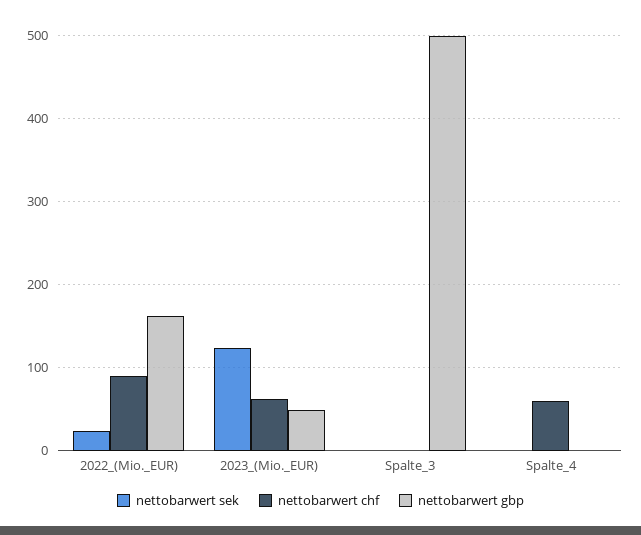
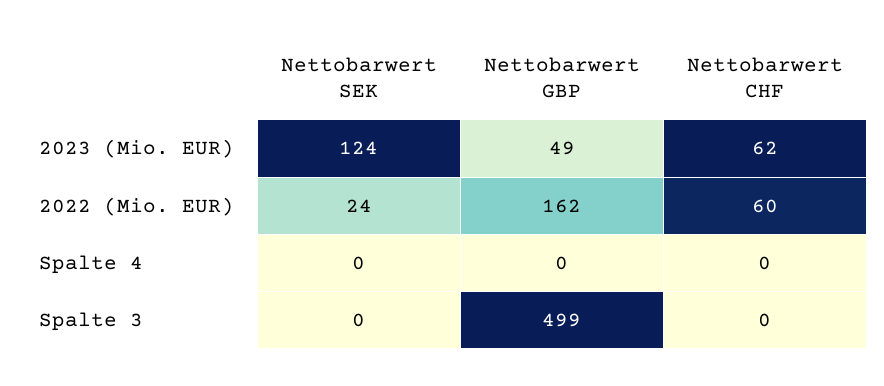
nettobarwert chf, 2022_(Mio._EUR): 90 -> 60
nettobarwert chf, Spalte_4: 60 -> 0

